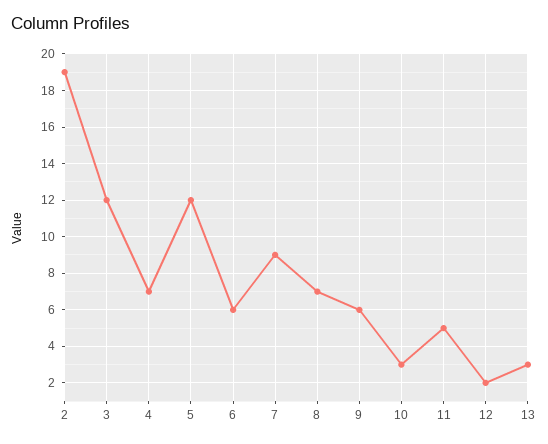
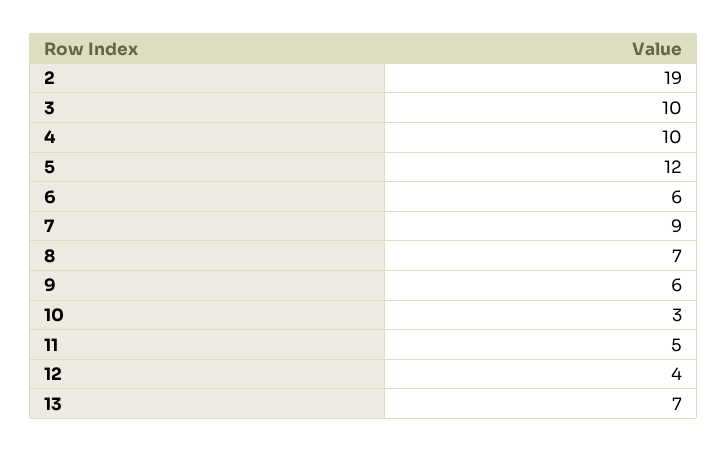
3: 12 -> 10
4: 7 -> 10
12: 2 -> 4
13: 3 -> 7

